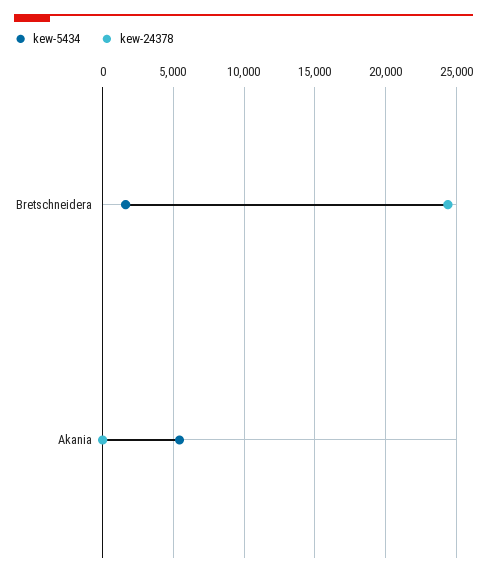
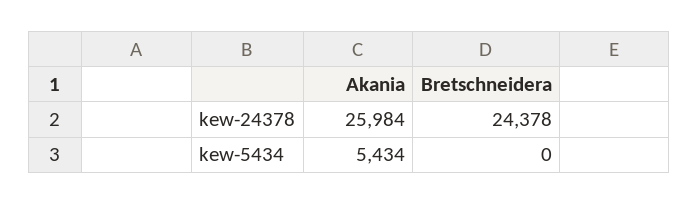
kew-5434, Bretschneidera: 1500 -> 0
kew-24378, Akania: 0 -> 25984

